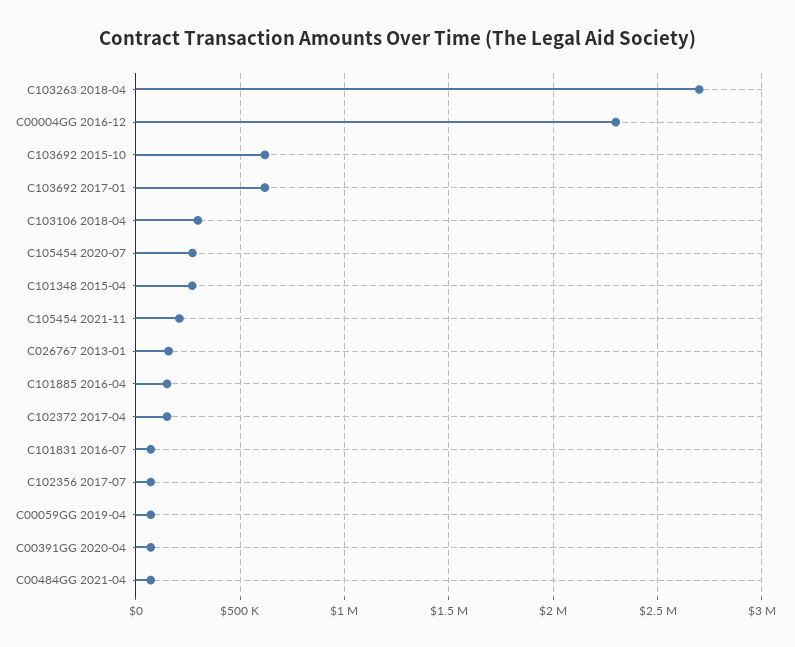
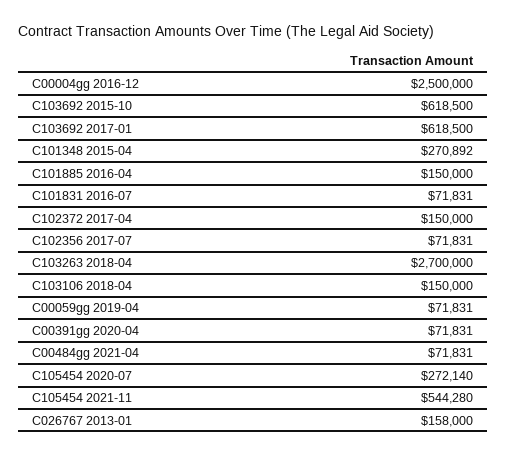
C00004GG 2016-12: 2300000 -> 2500000
C103106 2018-04: 300000 -> 150000
C105454 2021-11: 200000 -> 544280

